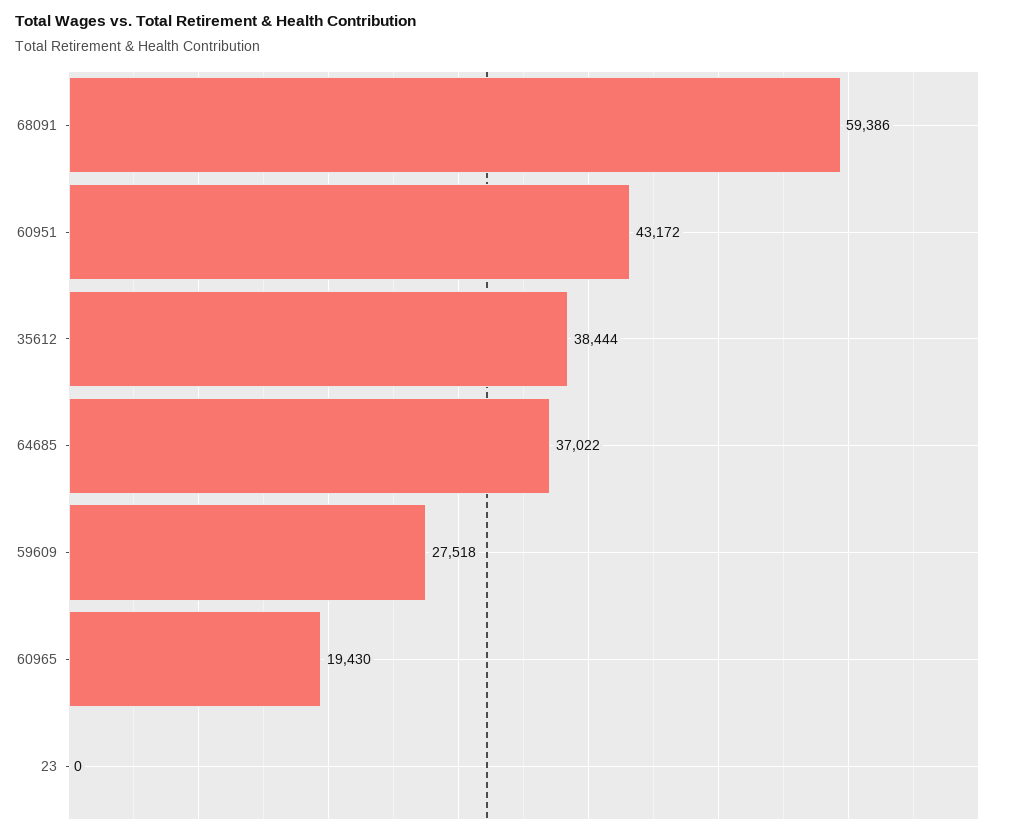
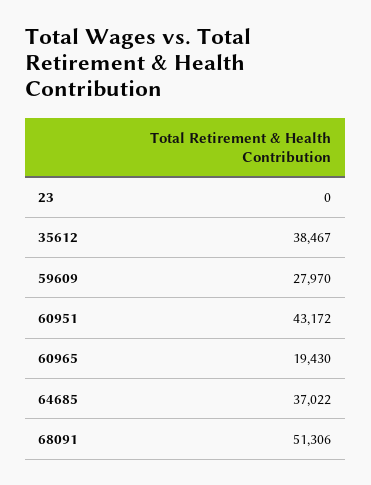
68091: 59386 -> 51306
35612: 38444 -> 38467
59609: 27518 -> 27970

